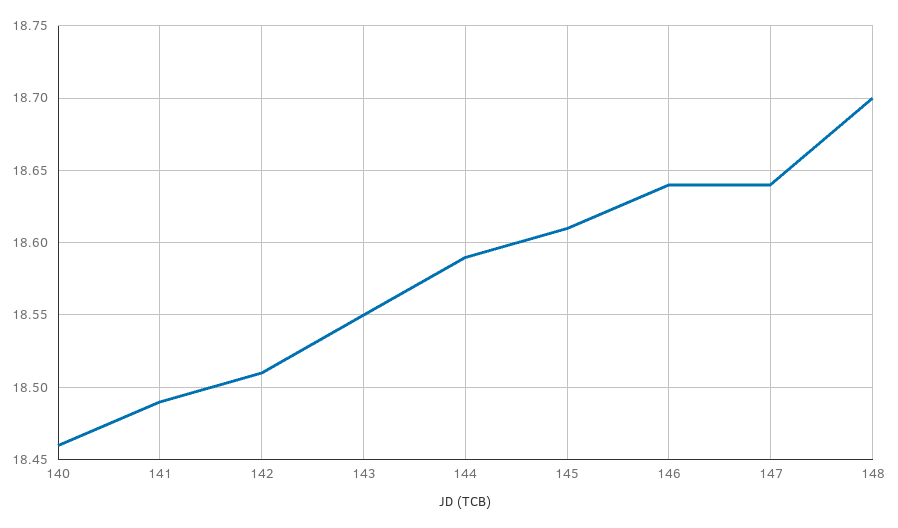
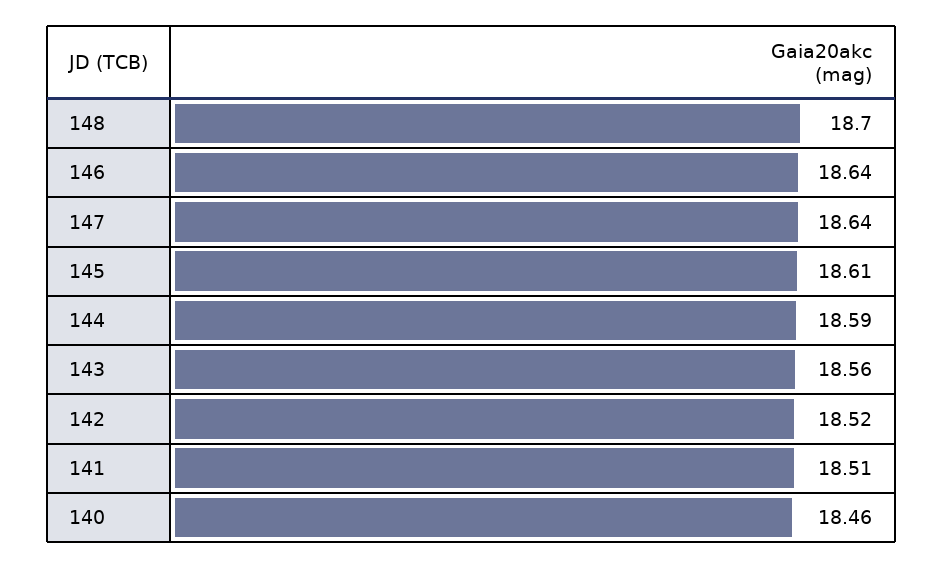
141: 18.49 -> 18.51
142: 18.51 -> 18.52
143: 18.55 -> 18.56

